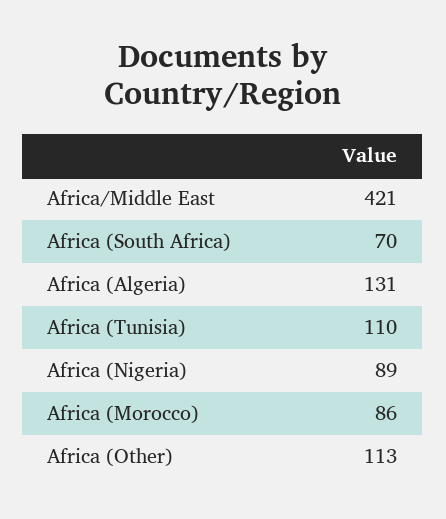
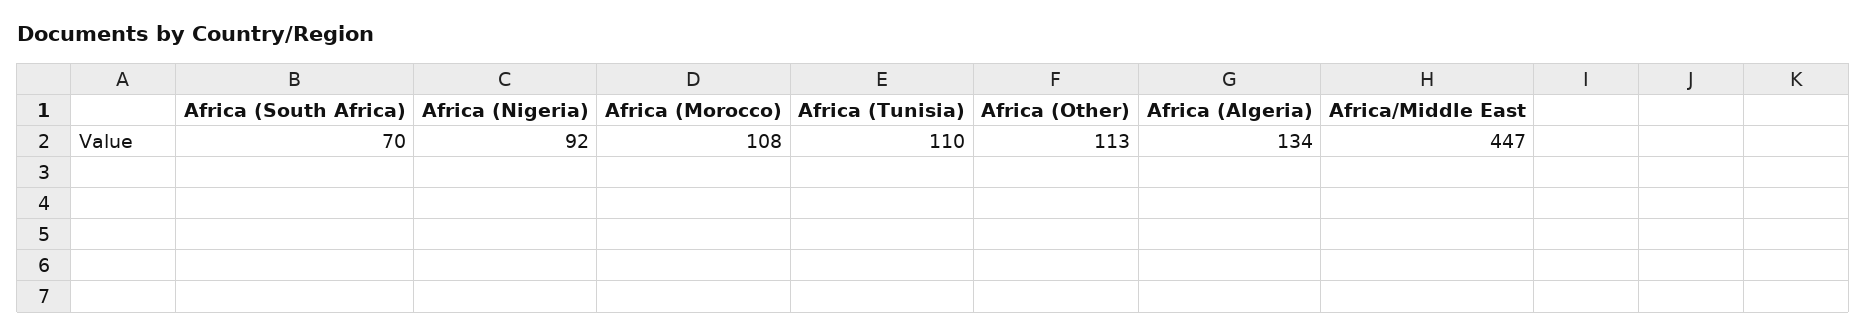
Africa/Middle East: 421 -> 447
Africa (Algeria): 131 -> 134
Africa (Nigeria): 89 -> 92
Africa (Morocco): 86 -> 108

